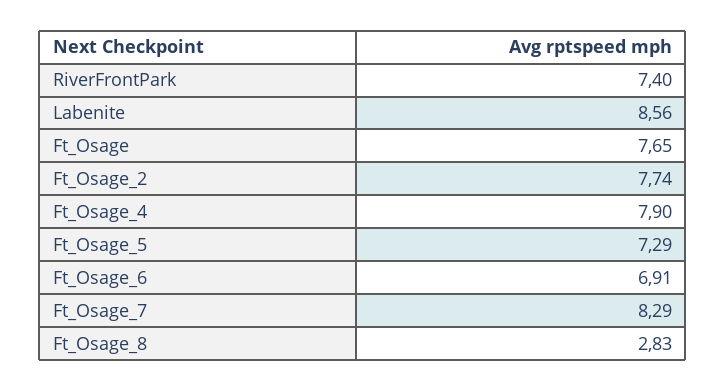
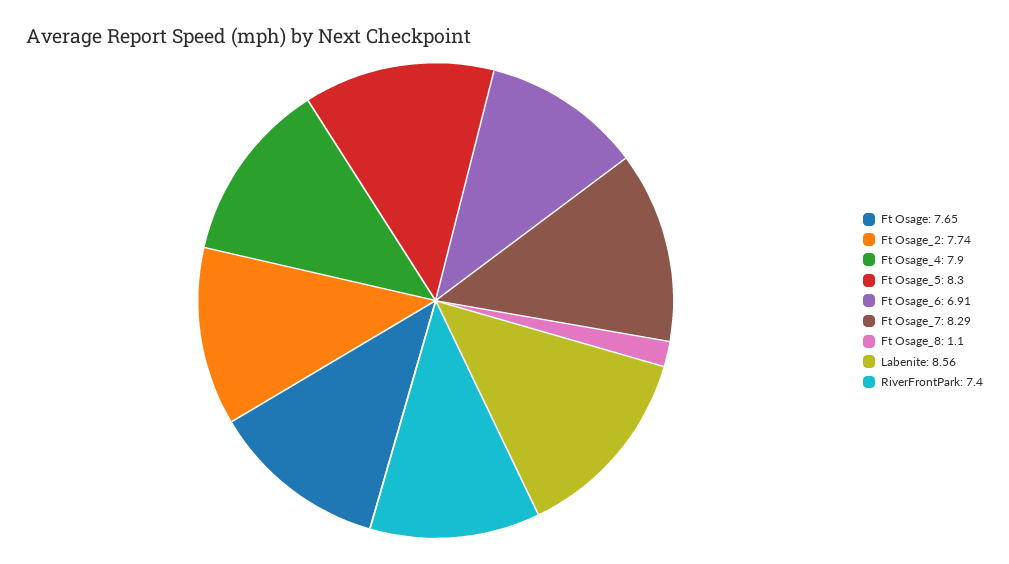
Ft_Osage_5: 7.29 -> 8.3
Ft_Osage_8: 2.83 -> 1.1

